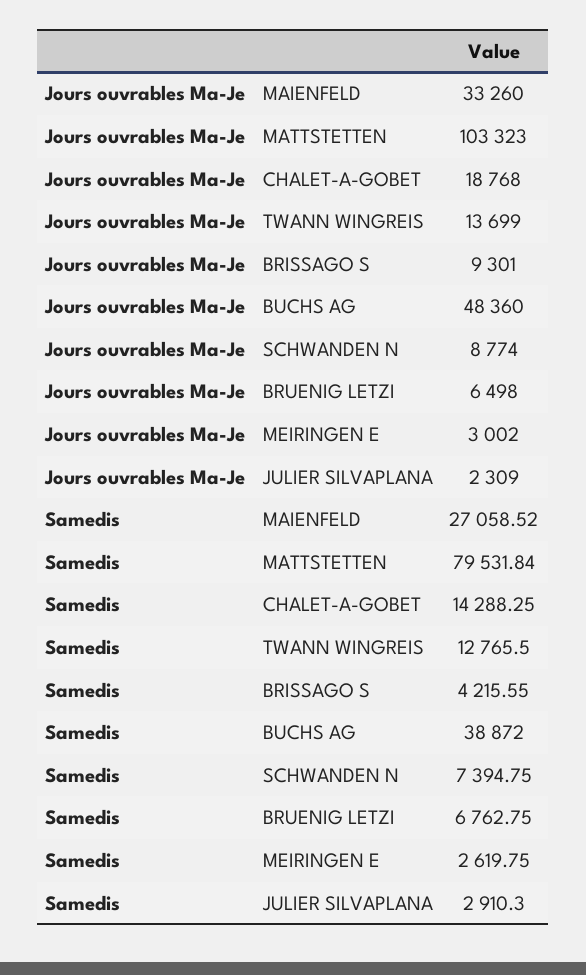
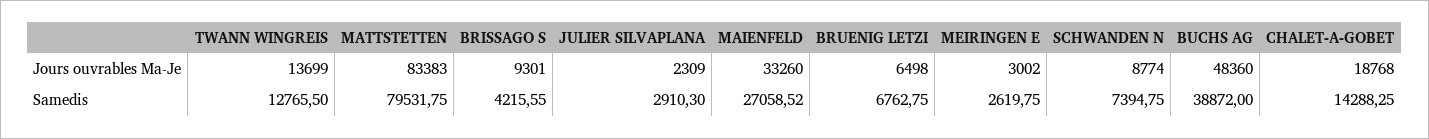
Jours ouvrables Ma-Je, MATTSTETTEN: 103323 -> 83383
Samedis, MATTSTETTEN: 79531.84 -> 79531.75

